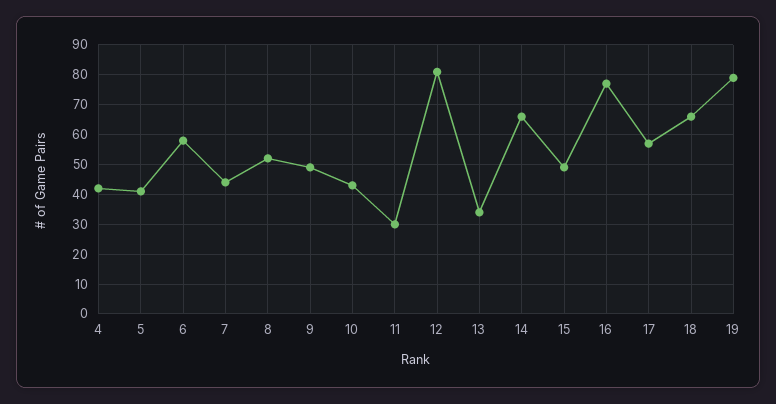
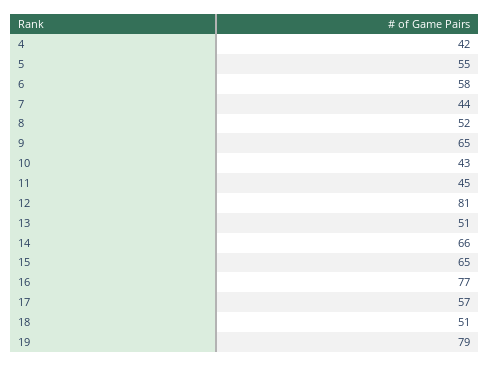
5: 40 -> 55
9: 50 -> 65
11: 30 -> 45
13: 35 -> 51
15: 50 -> 65
18: 65 -> 51

